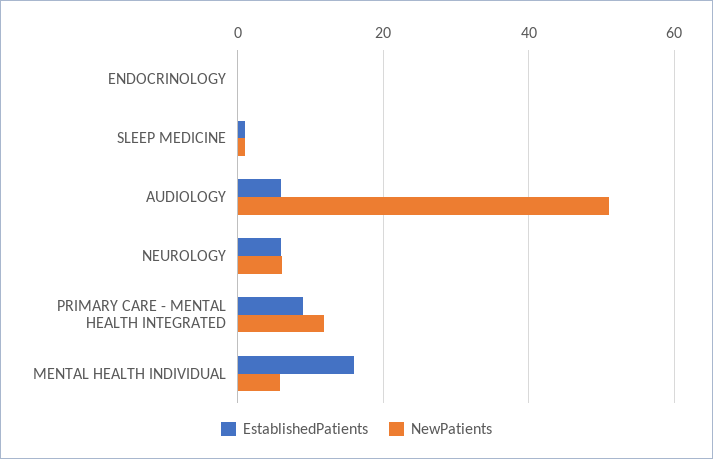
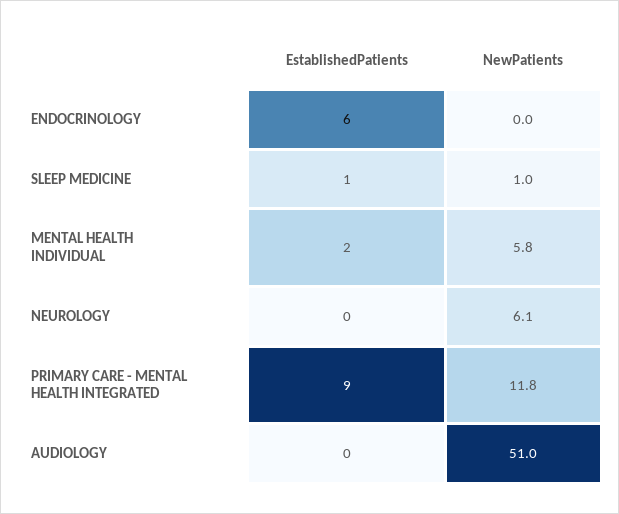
EstablishedPatients, ENDOCRINOLOGY: 0 -> 6
EstablishedPatients, AUDIOLOGY: 6 -> 0
EstablishedPatients, NEUROLOGY: 6 -> 0
EstablishedPatients, MENTAL HEALTH INDIVIDUAL: 16 -> 2

